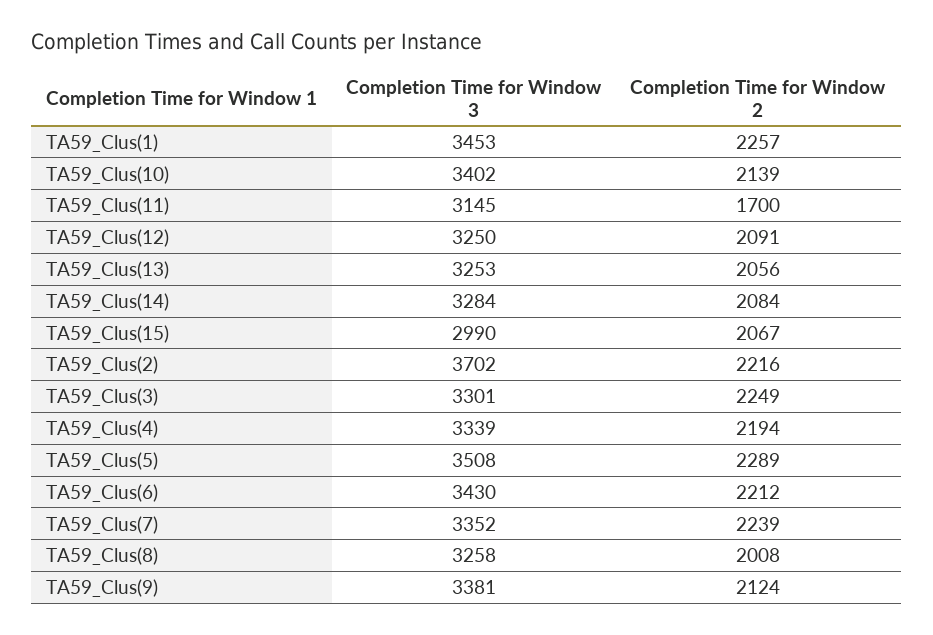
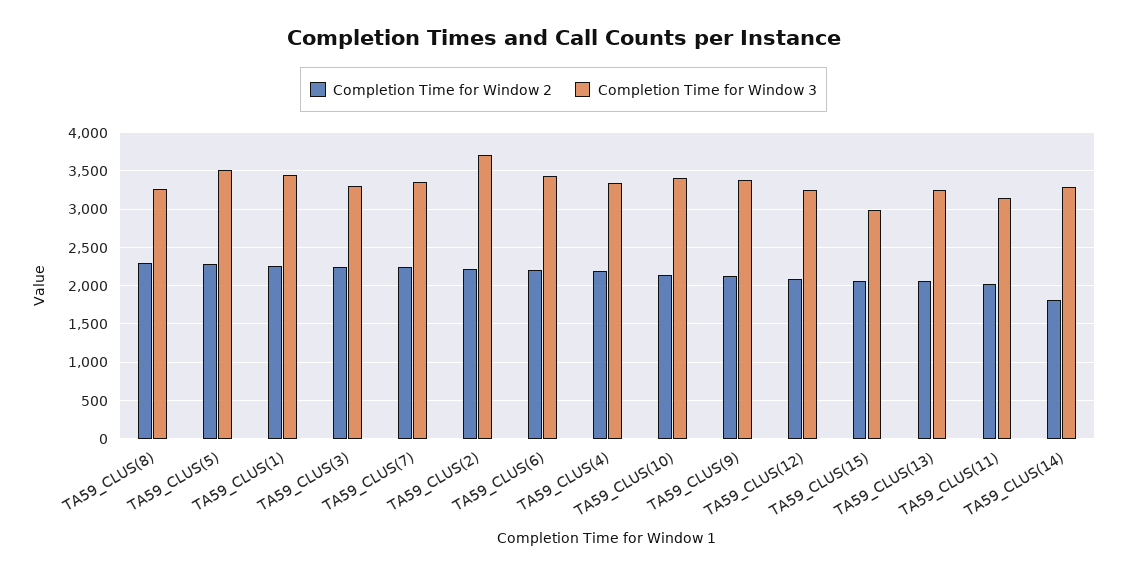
Completion Time for Window 2, TA59_Clus(11): 1700 -> 2000
Completion Time for Window 2, TA59_Clus(14): 2084 -> 1800
Completion Time for Window 2, TA59_Clus(8): 2008 -> 2300

